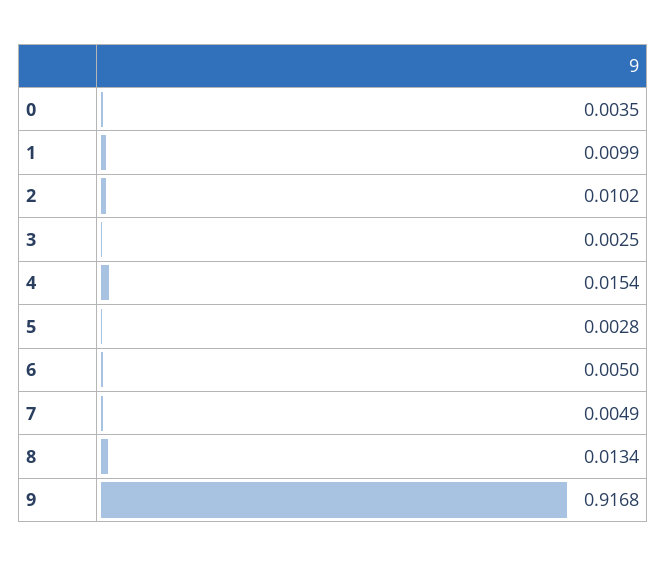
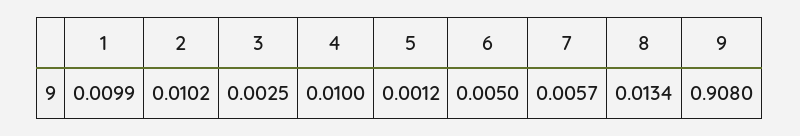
0: 0.0035 -> none
4: 0.0154 -> 0.01
5: 0.0028 -> 0.0012
7: 0.0049 -> 0.0057
9: 0.9168 -> 0.908

